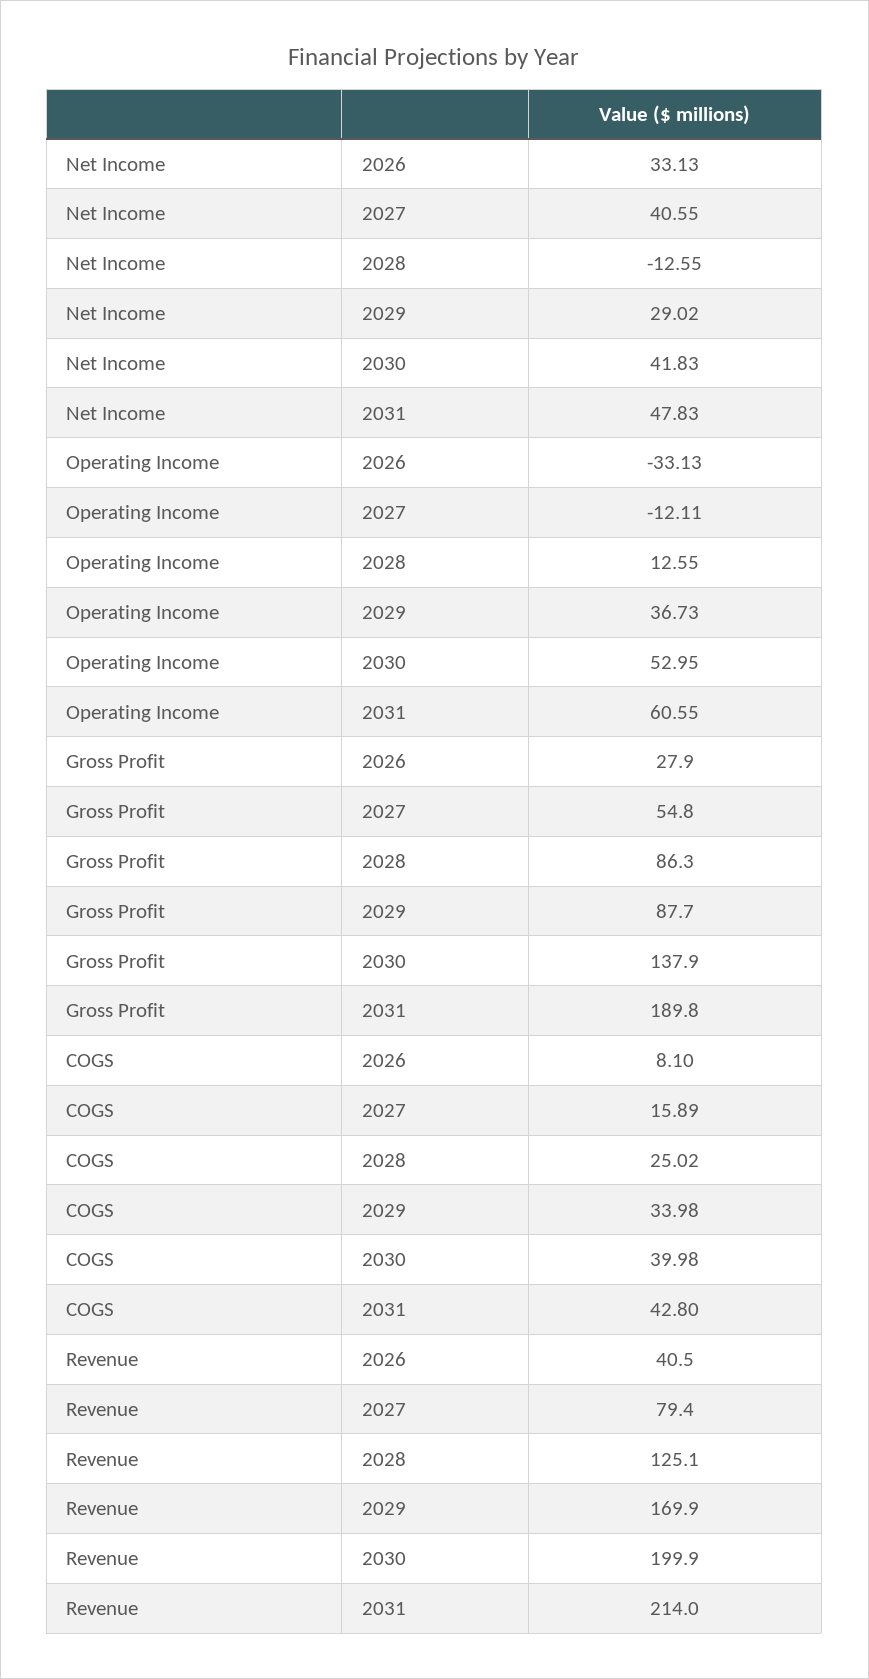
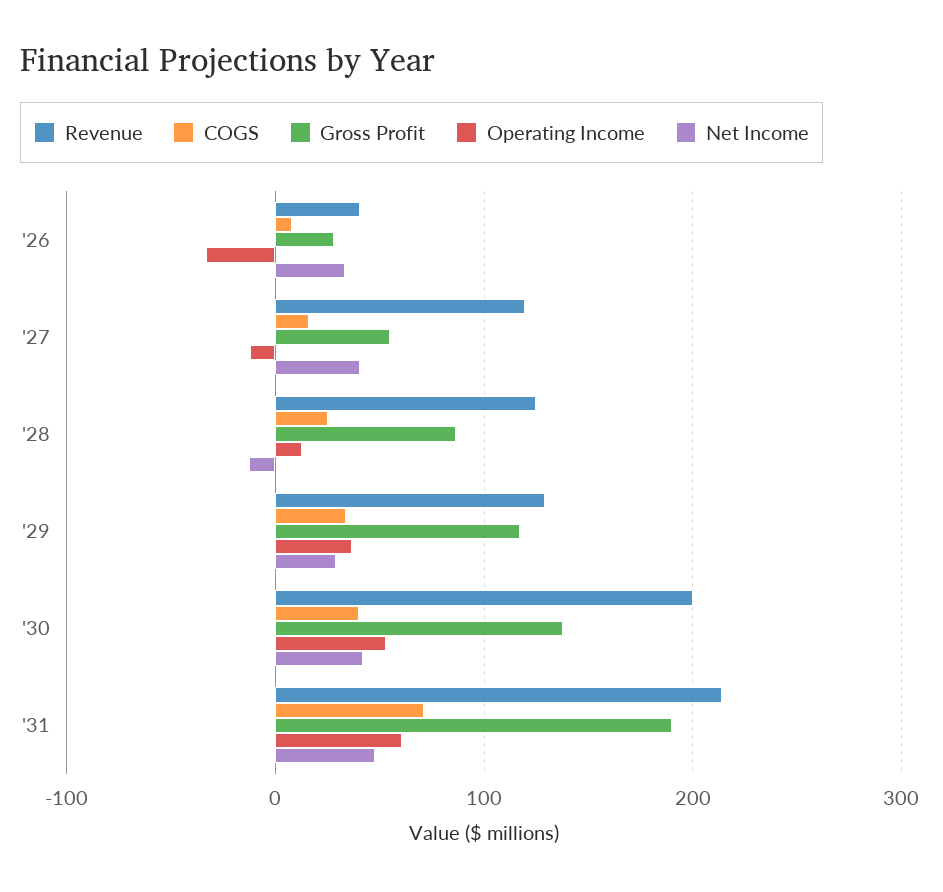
Gross Profit, 2029: 87.7 -> 120
COGS, 2031: 42.8 -> 70
Revenue, 2027: 79.4 -> 120
Revenue, 2029: 169.9 -> 130

